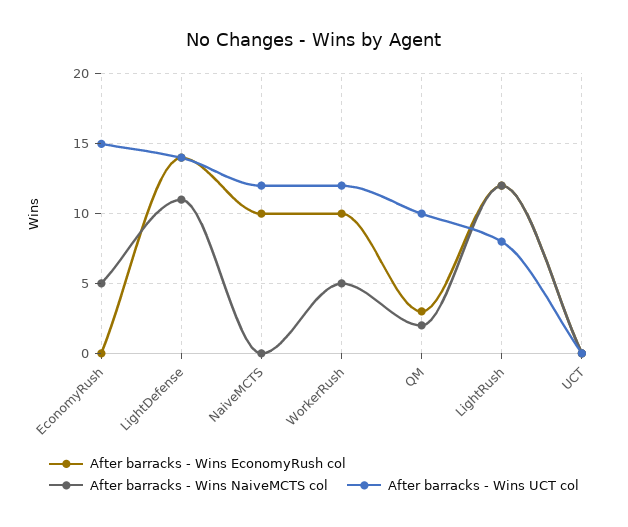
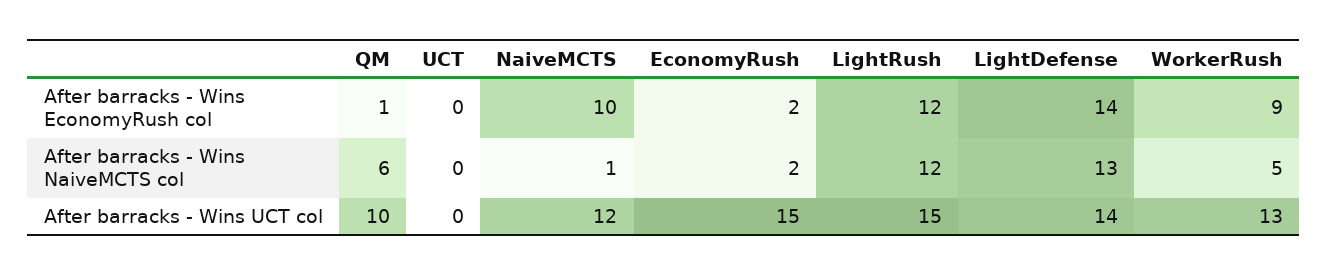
After barracks - Wins EconomyRush col, EconomyRush: 0 -> 2
After barracks - Wins NaiveMCTS col, EconomyRush: 5 -> 2
After barracks - Wins NaiveMCTS col, LightDefense: 11 -> 13
After barracks - Wins NaiveMCTS col, NaiveMCTS: 0 -> 1
After barracks - Wins EconomyRush col, WorkerRush: 10 -> 9
After barracks - Wins UCT col, WorkerRush: 12 -> 13
After barracks - Wins EconomyRush col, QM: 3 -> 1
After barracks - Wins NaiveMCTS col, QM: 2 -> 6
After barracks - Wins UCT col, LightRush: 8 -> 15

